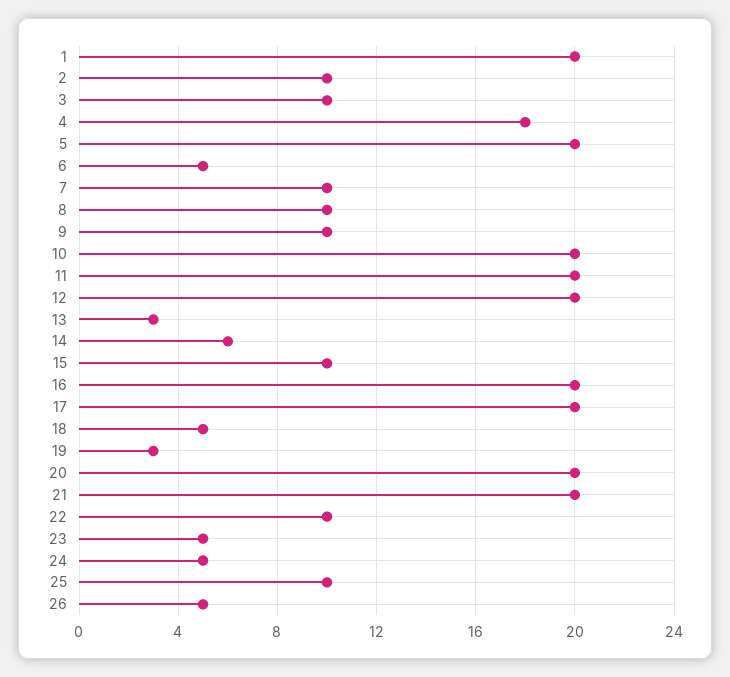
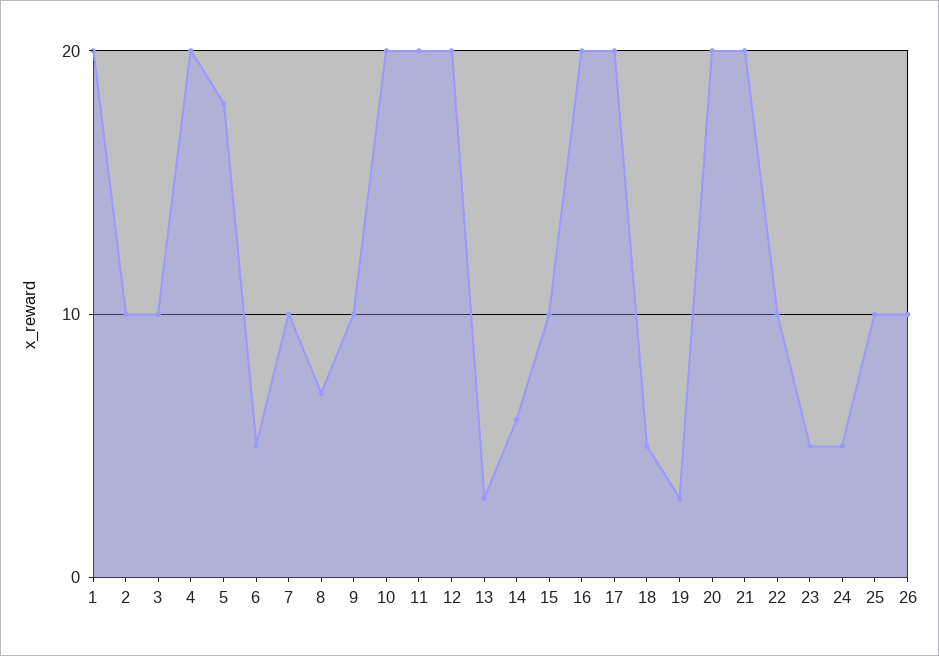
4: 18 -> 20
5: 20 -> 18
8: 10 -> 7
26: 5 -> 10

